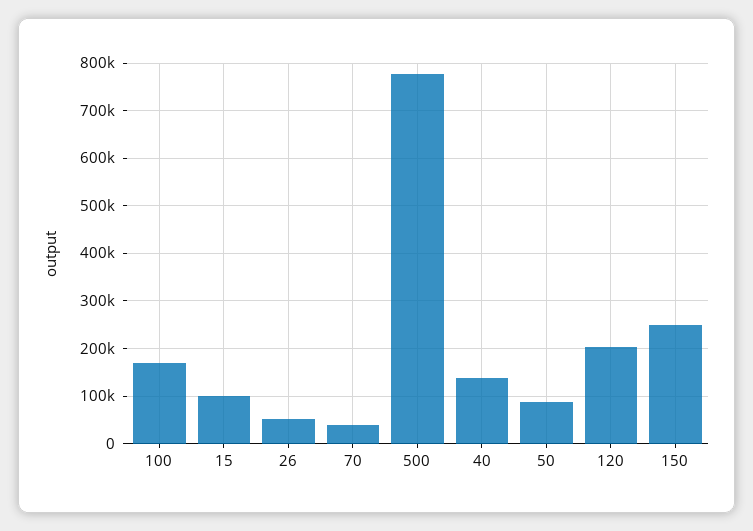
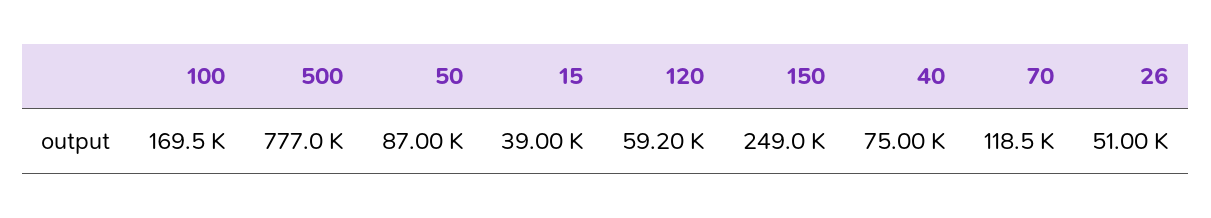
15: 100000 -> 39000
70: 40000 -> 118500
40: 140000 -> 75000
120: 200000 -> 59200

